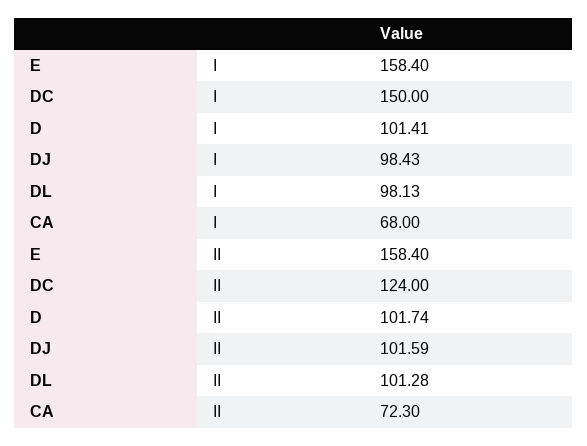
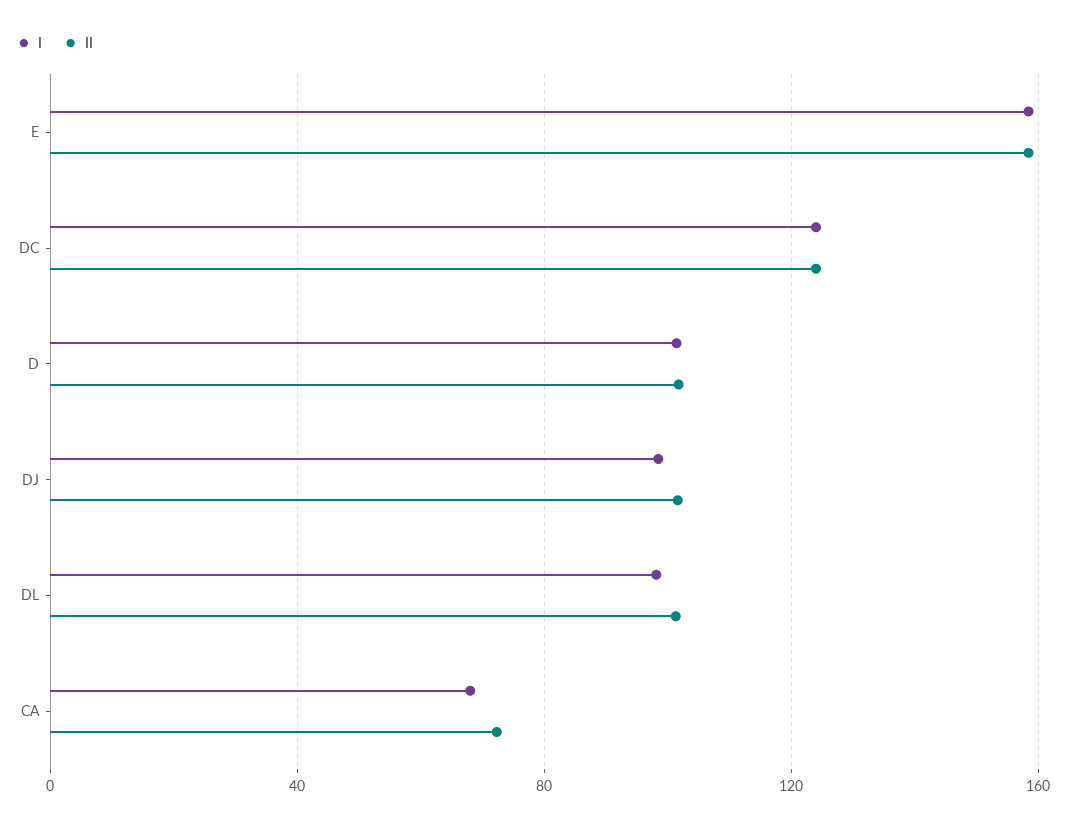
I, DC: 150 -> 125

